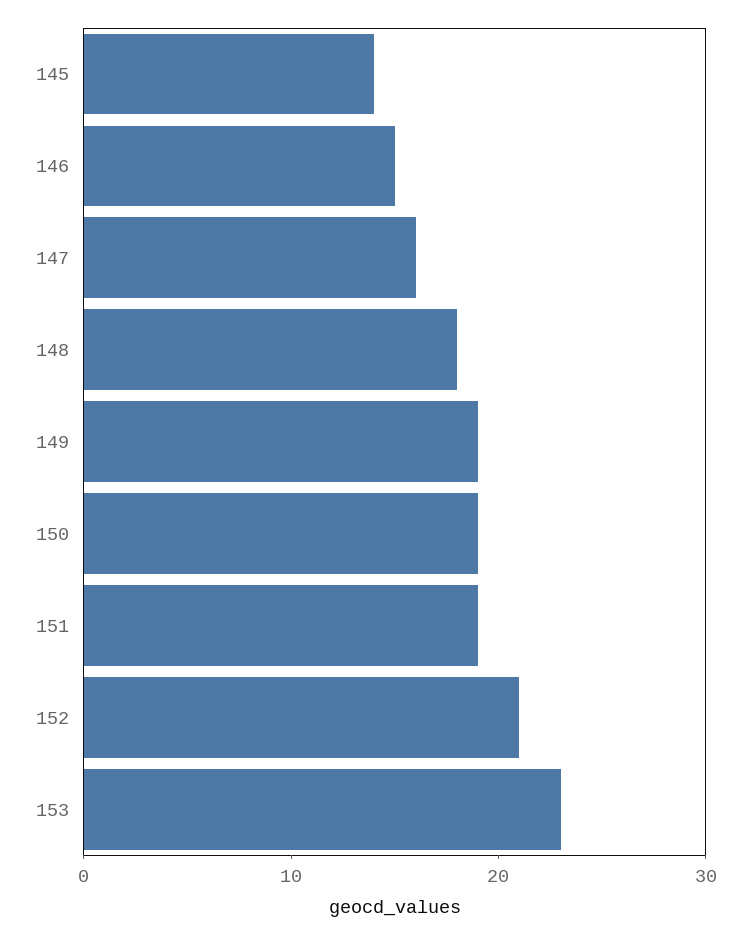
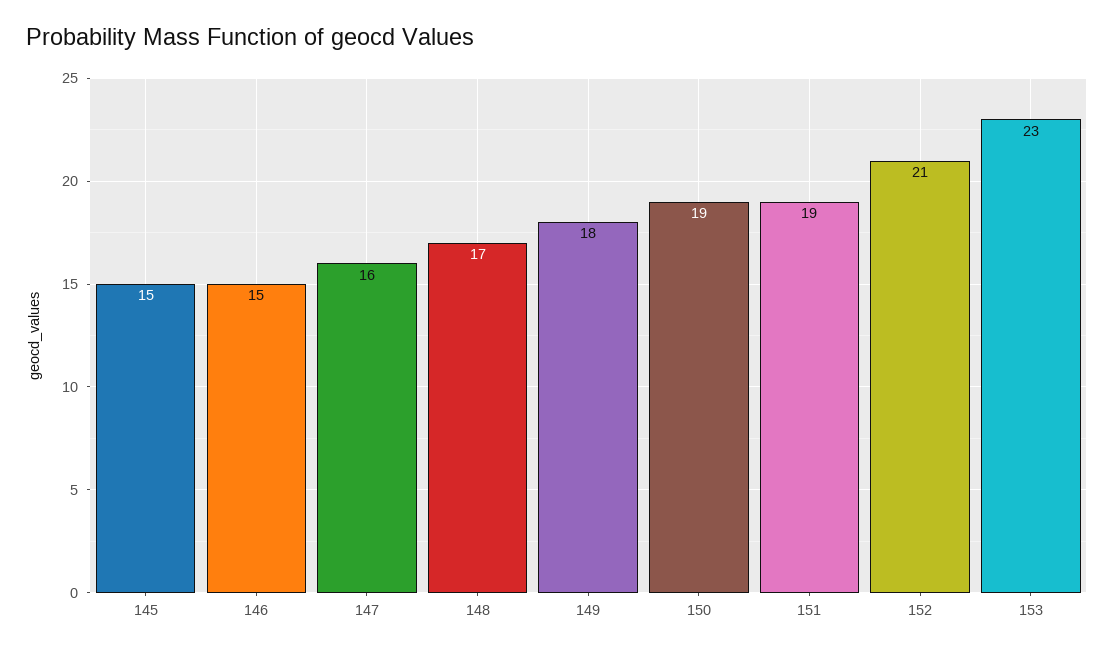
145: 14 -> 15
148: 18 -> 17
149: 19 -> 18

